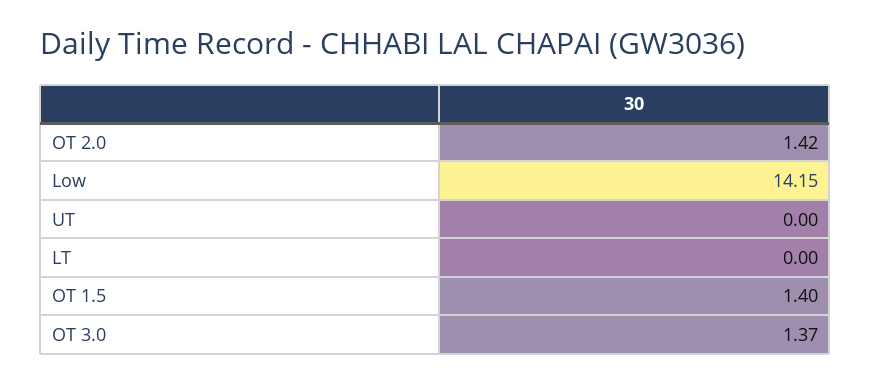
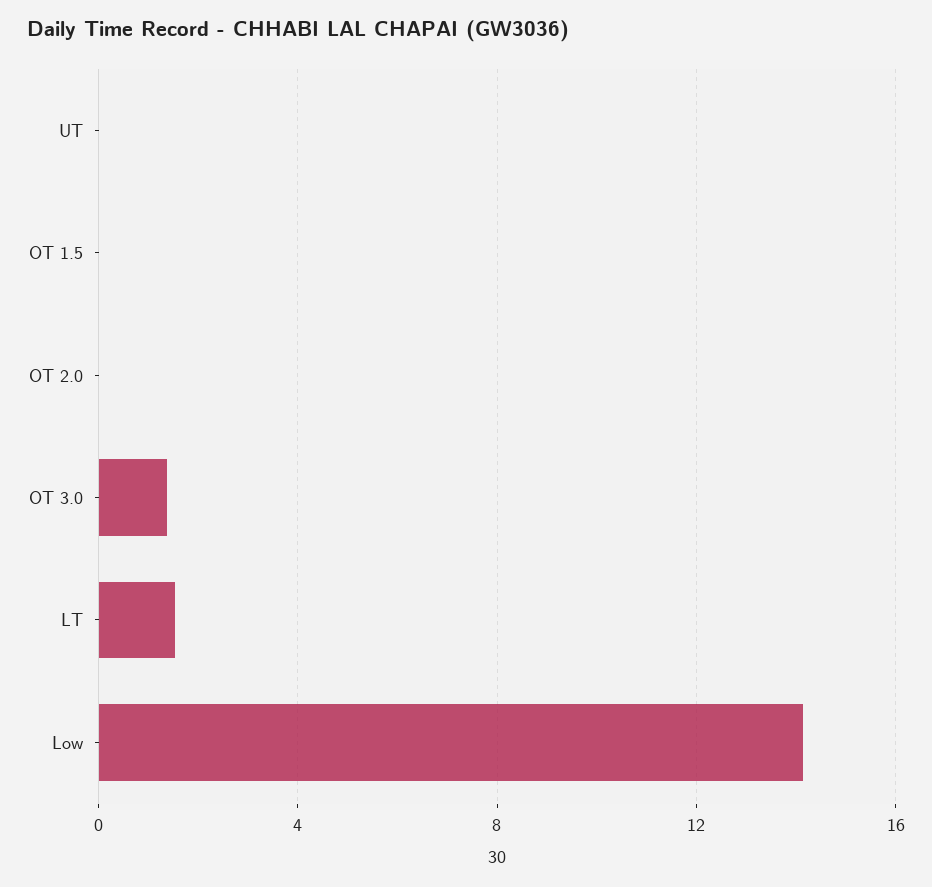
OT 2.0: 1.42 -> 0
LT: 0 -> 1.5
OT 1.5: 1.4 -> 0

